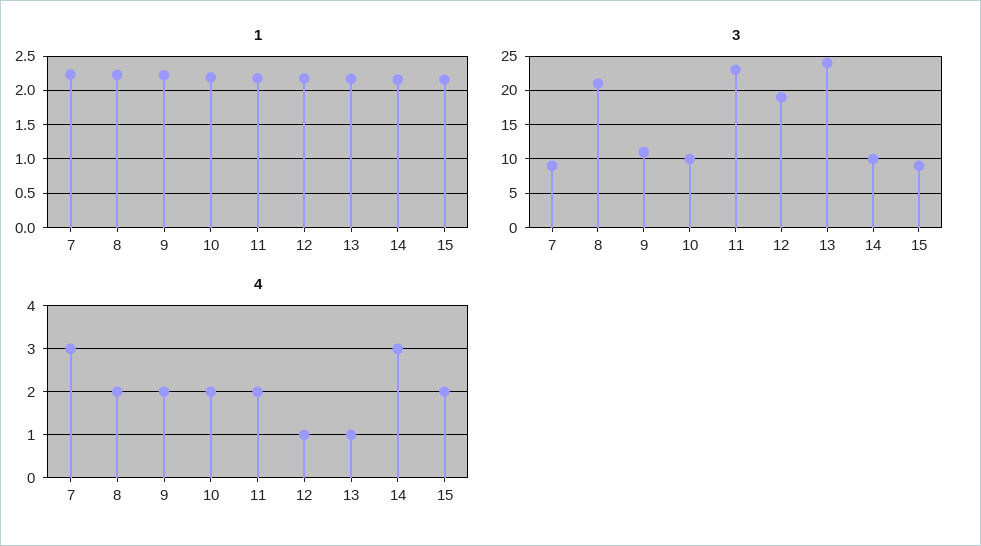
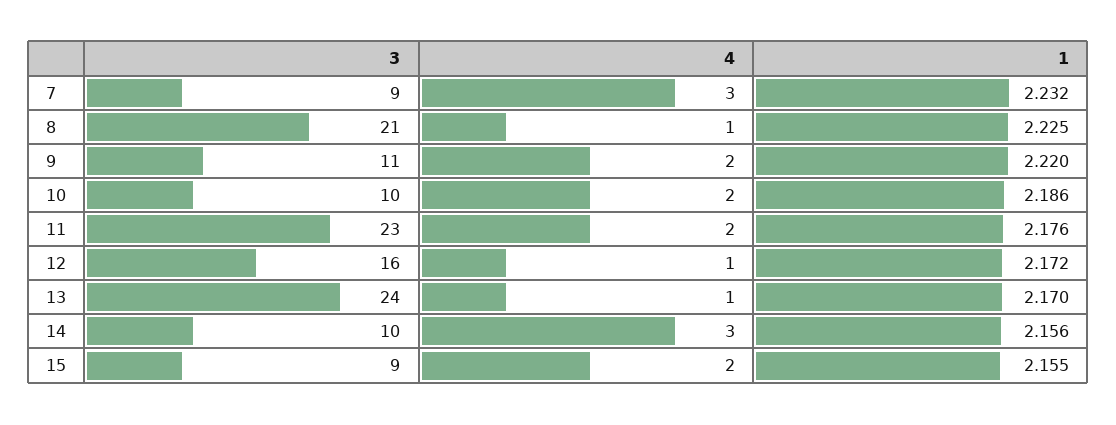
3, 12: 19 -> 16
4, 8: 2 -> 1

